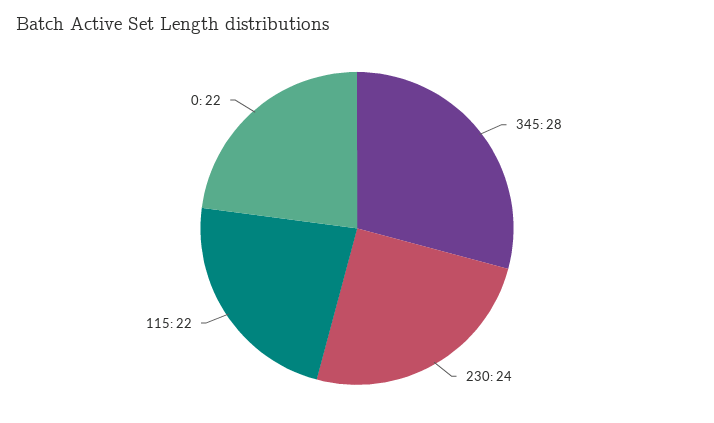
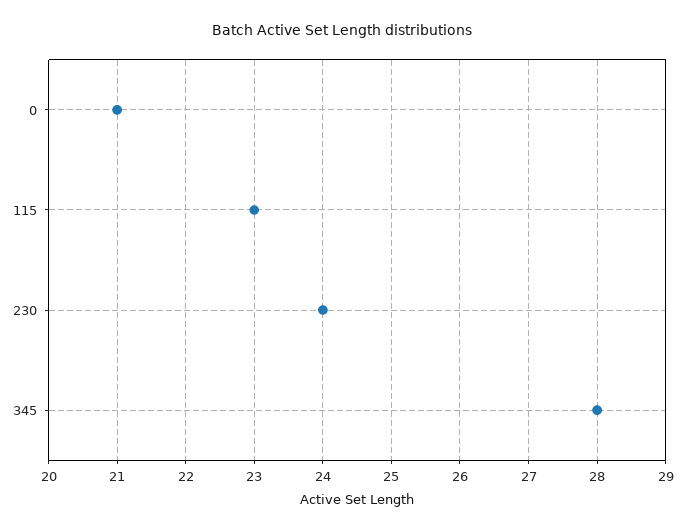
115: 22 -> 23
0: 22 -> 21

